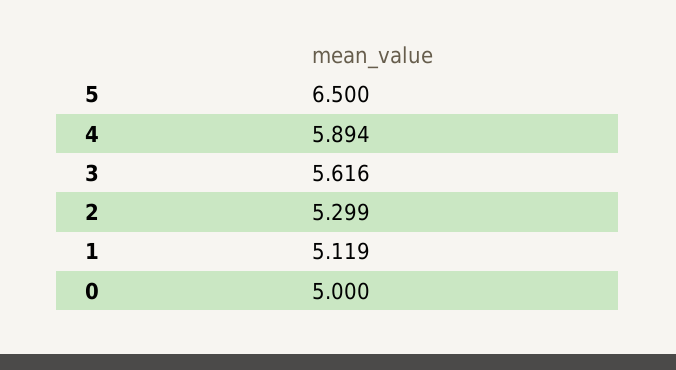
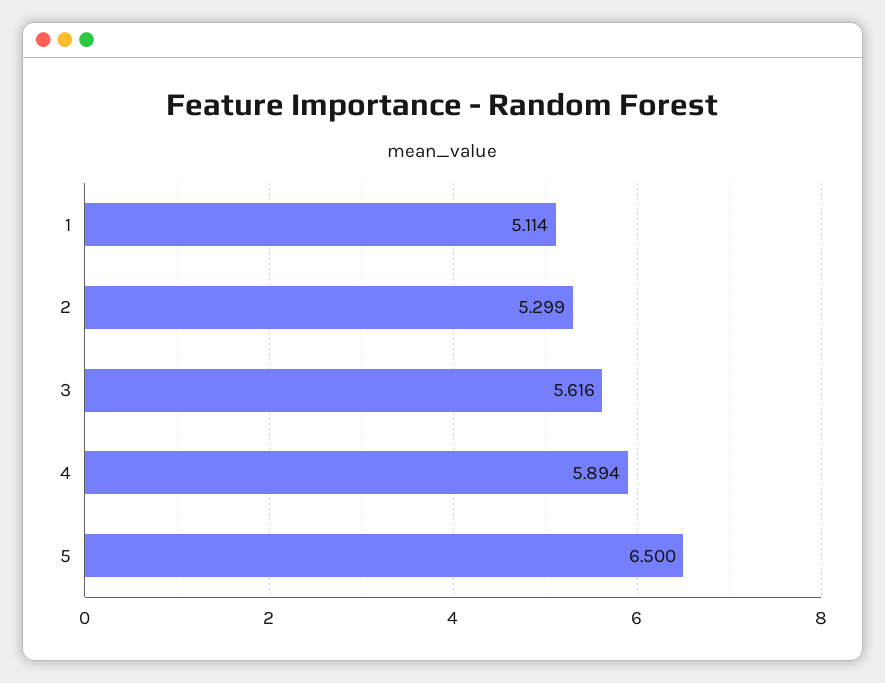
1: 5.119 -> 5.114
0: 5 -> none

